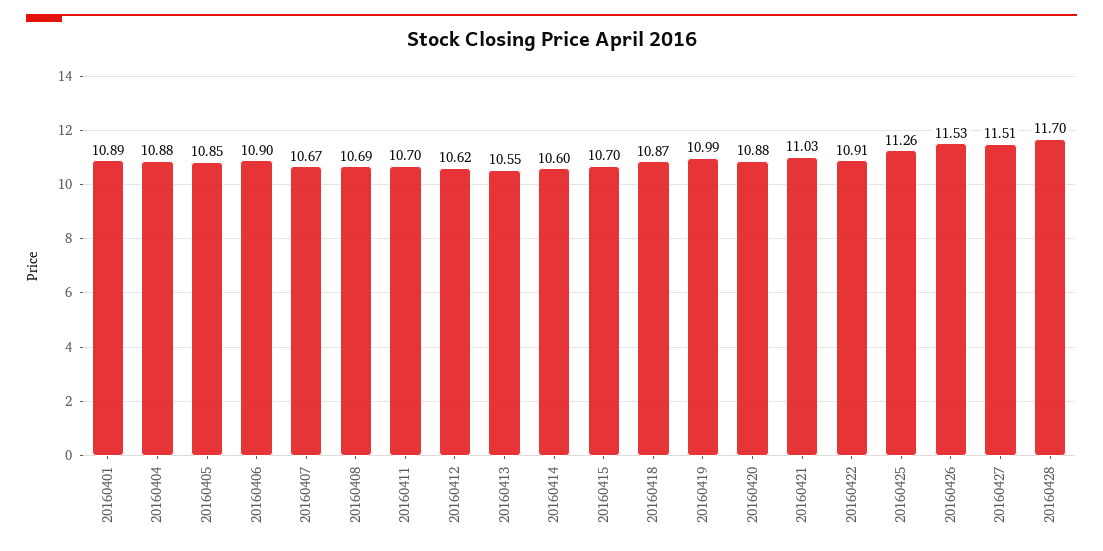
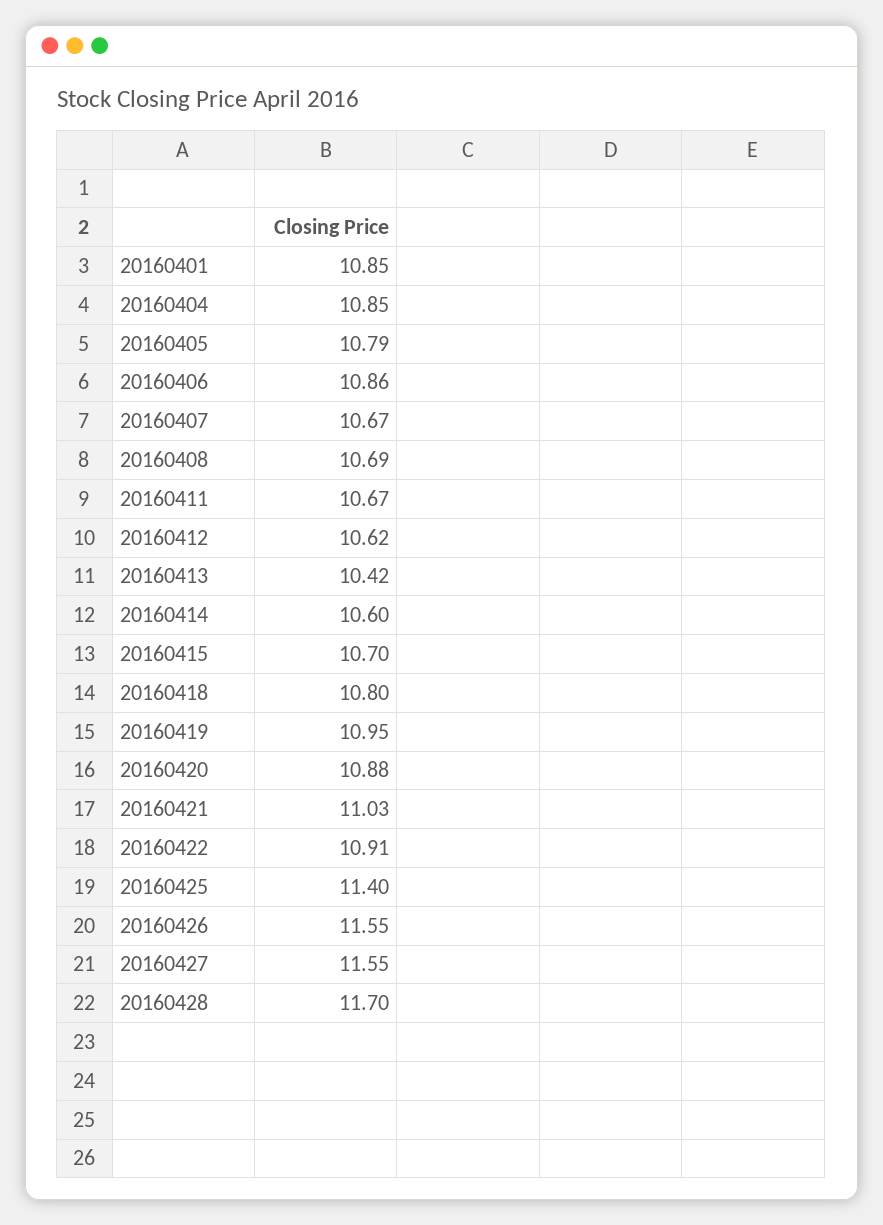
20160401: 10.89 -> 10.85
20160404: 10.88 -> 10.85
20160405: 10.85 -> 10.79
20160406: 10.9 -> 10.86
20160411: 10.7 -> 10.67
20160413: 10.55 -> 10.42
20160418: 10.87 -> 10.8
20160419: 10.99 -> 10.95
20160425: 11.26 -> 11.4
20160426: 11.53 -> 11.55
20160427: 11.51 -> 11.55

